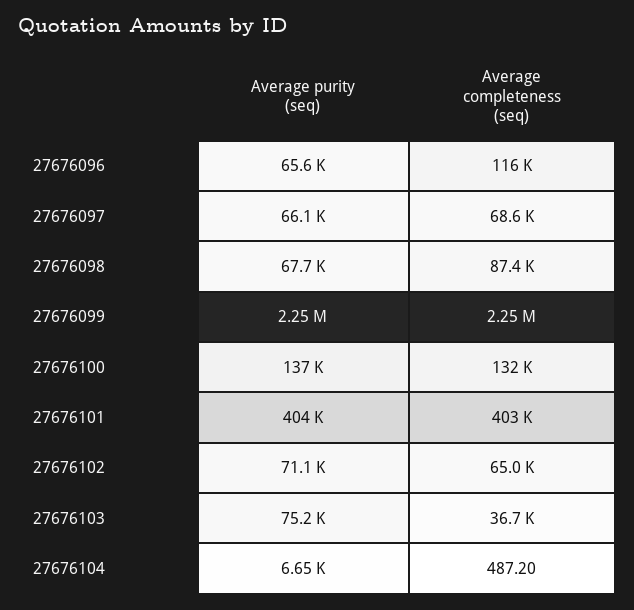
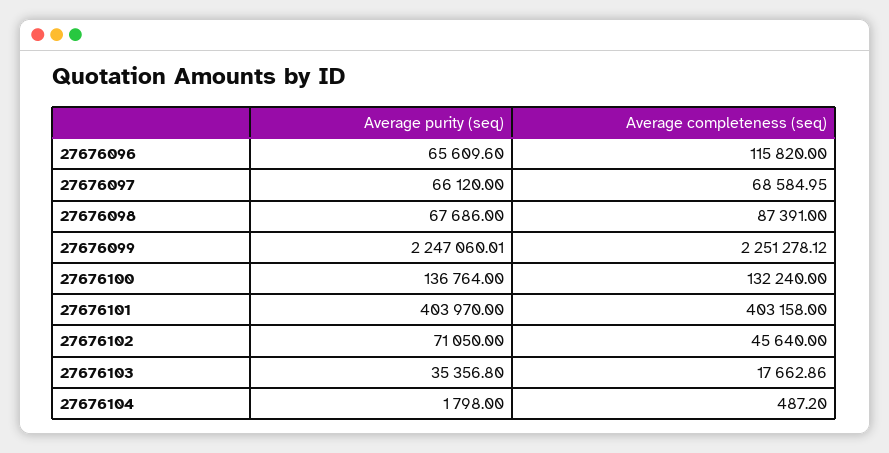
Average completeness (seq), 27676102: 65000 -> 45640
Average purity (seq), 27676103: 75200 -> 35356.8
Average completeness (seq), 27676103: 36700 -> 17662.86
Average purity (seq), 27676104: 6650 -> 1798

